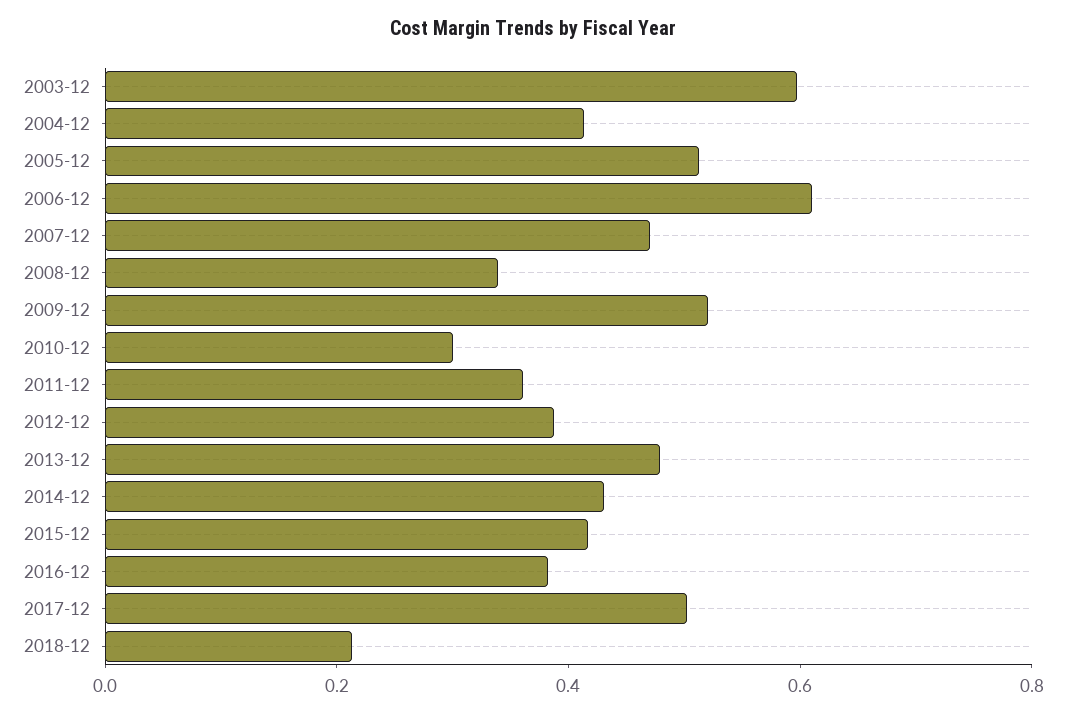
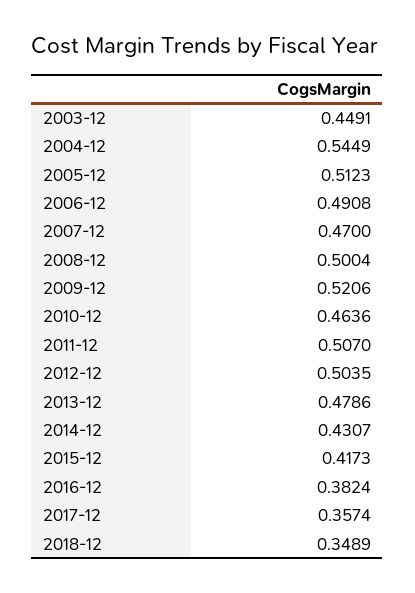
2003-12: 0.6 -> 0.4491
2004-12: 0.4 -> 0.5449
2006-12: 0.6 -> 0.4908
2008-12: 0.35 -> 0.5004
2010-12: 0.3 -> 0.4636
2011-12: 0.35 -> 0.507
2012-12: 0.4 -> 0.5035
2017-12: 0.5 -> 0.3574
2018-12: 0.2 -> 0.3489

